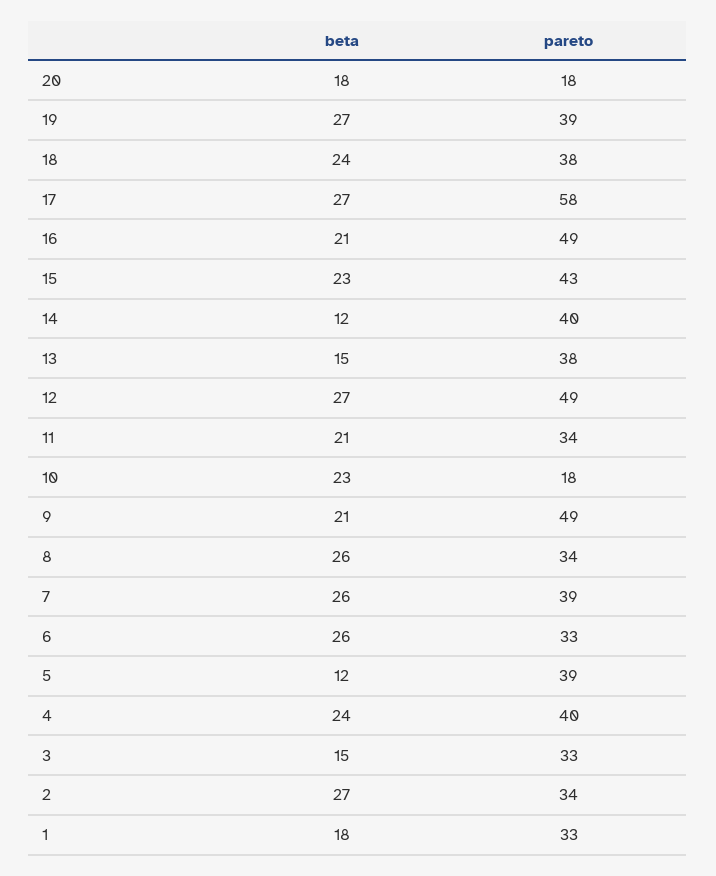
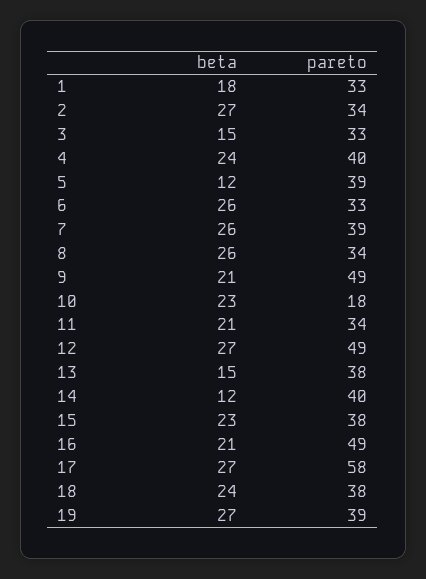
beta, 20: 18 -> none
pareto, 20: 18 -> none
pareto, 15: 43 -> 38

